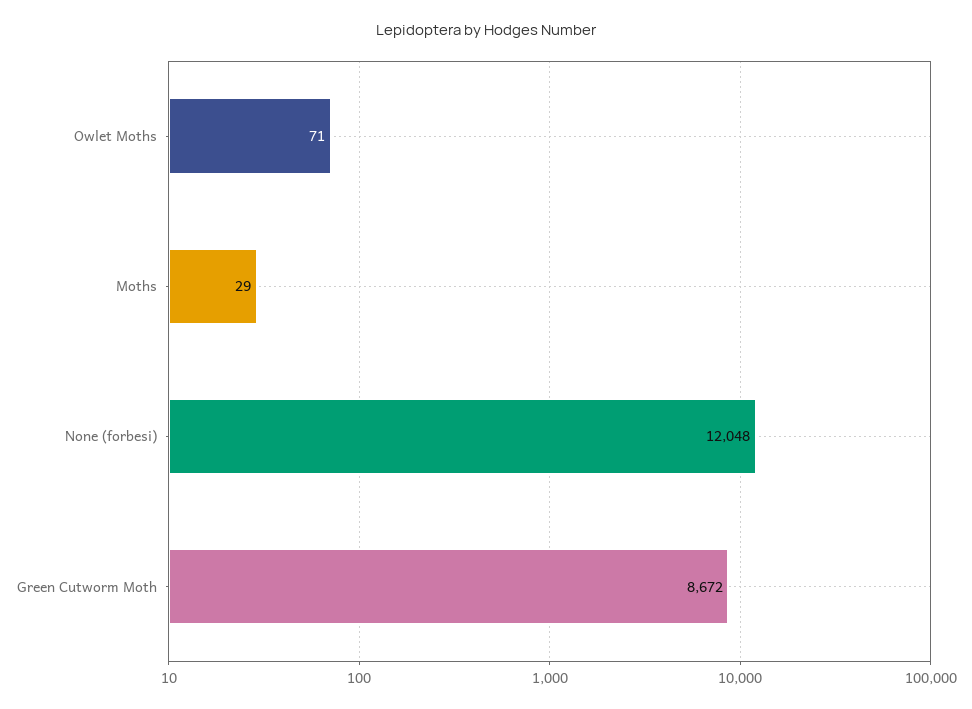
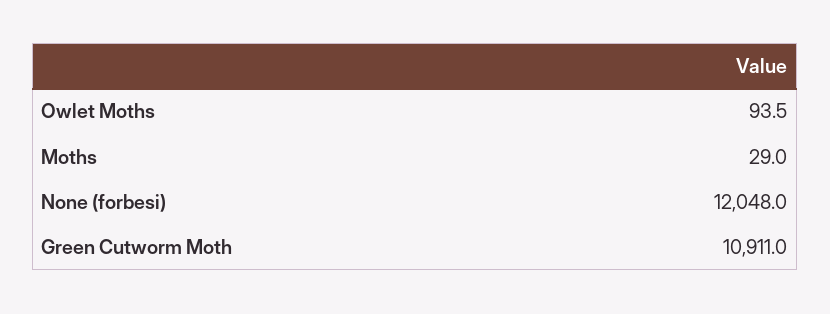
Owlet Moths: 71 -> 93.5
Green Cutworm Moth: 8672 -> 10911

